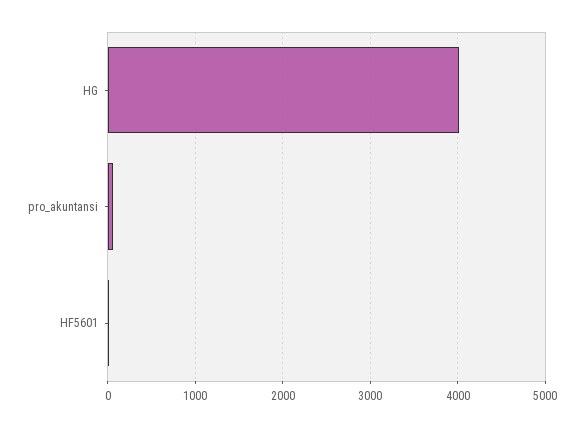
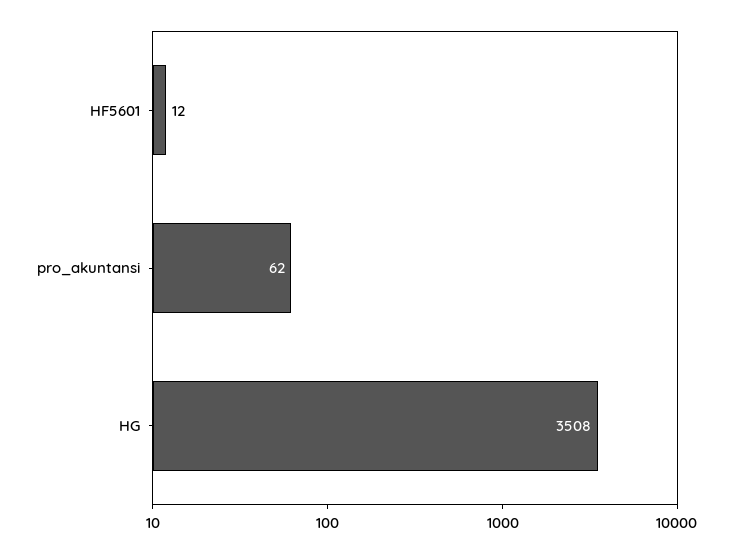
HG: 4000 -> 3508

